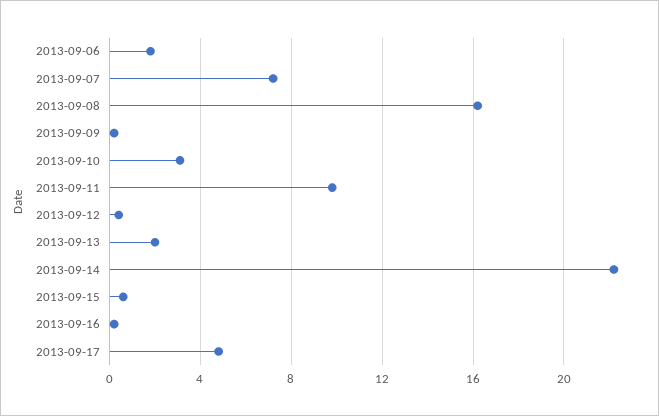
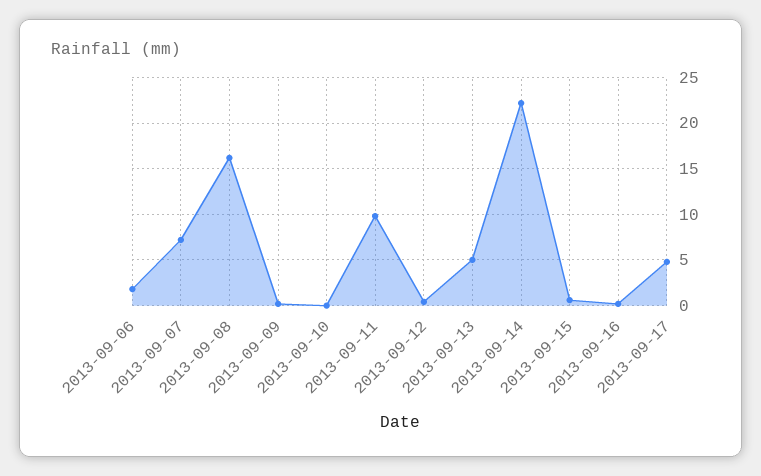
2013-09-10: 3 -> 0
2013-09-13: 2 -> 5

